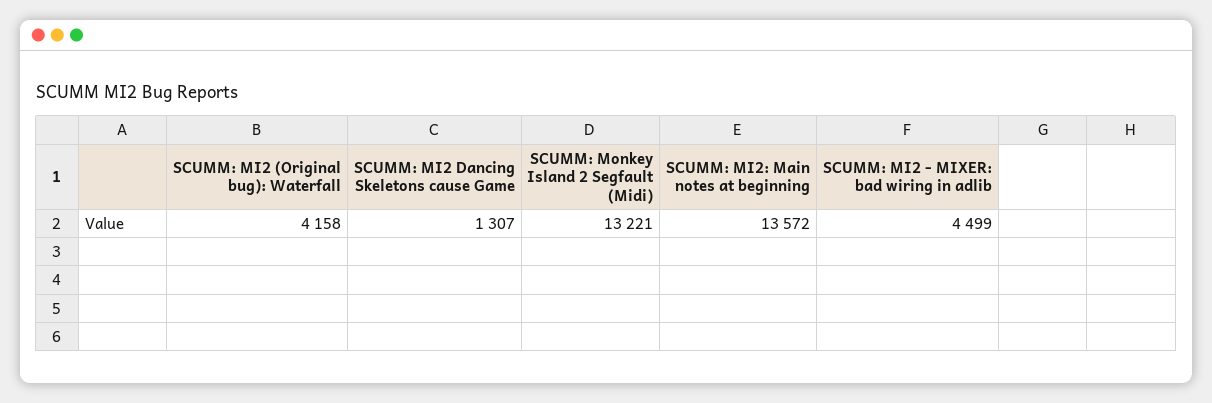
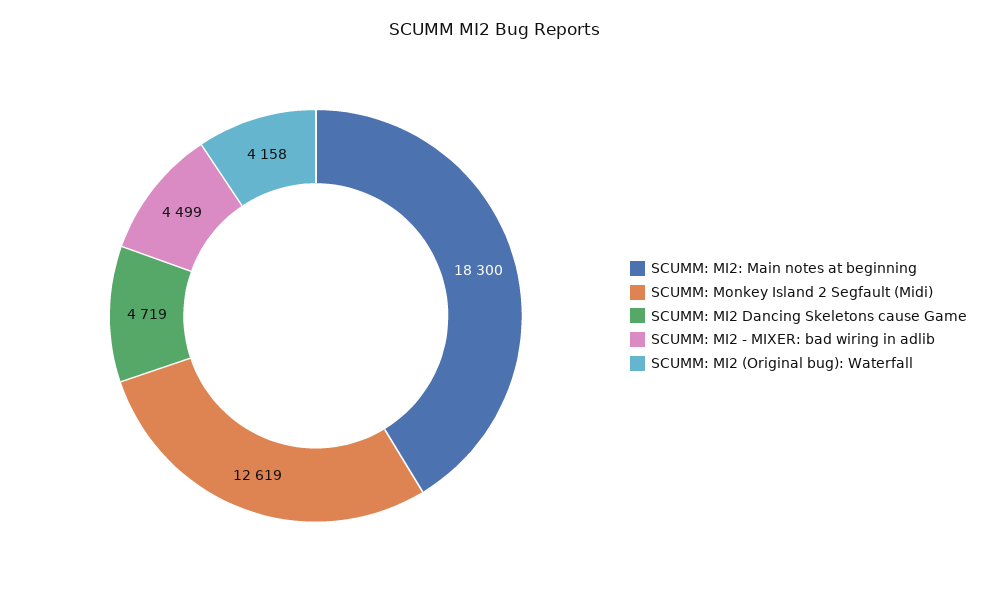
SCUMM: MI2 Dancing Skeletons cause Game: 1307 -> 4719
SCUMM: Monkey Island 2 Segfault (Midi): 13221 -> 12619
SCUMM: MI2: Main notes at beginning: 13572 -> 18300

